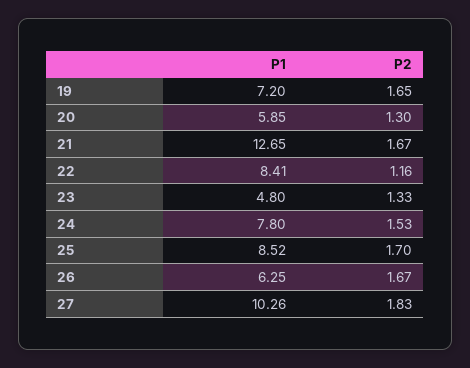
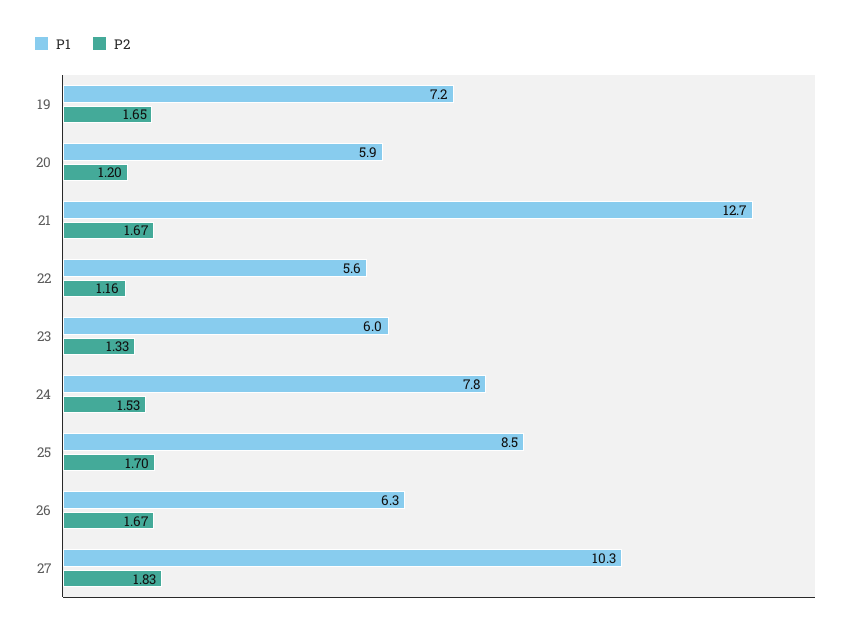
P2, 20: 1.3 -> 1.2
P1, 22: 8.41 -> 5.6
P1, 23: 4.8 -> 6

